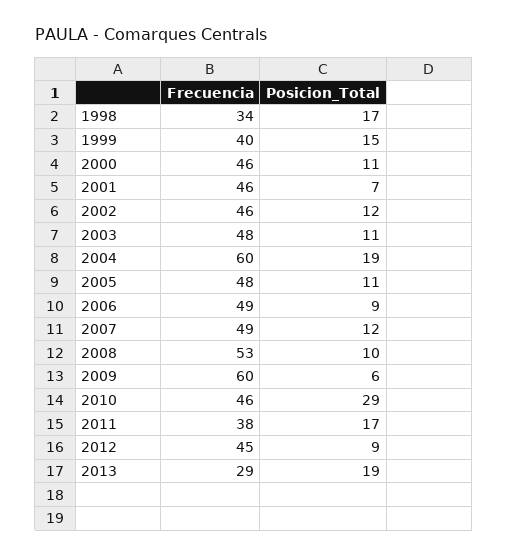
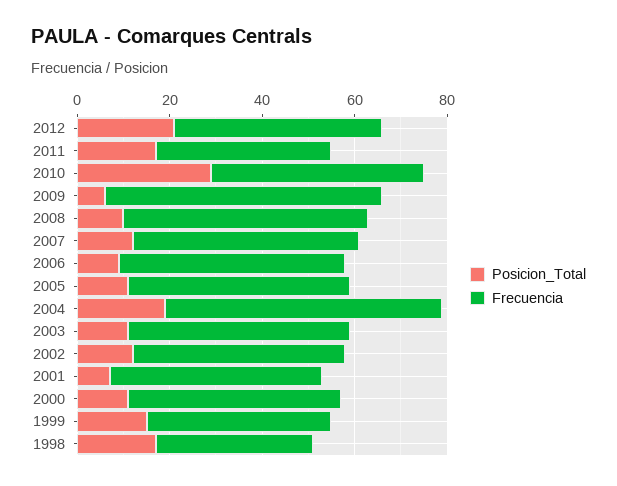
Posicion_Total, 2012: 9 -> 20
Frecuencia, 2013: 29 -> none
Posicion_Total, 2013: 19 -> none

